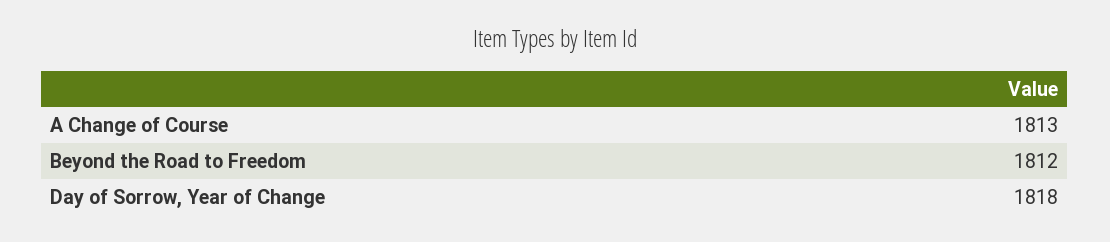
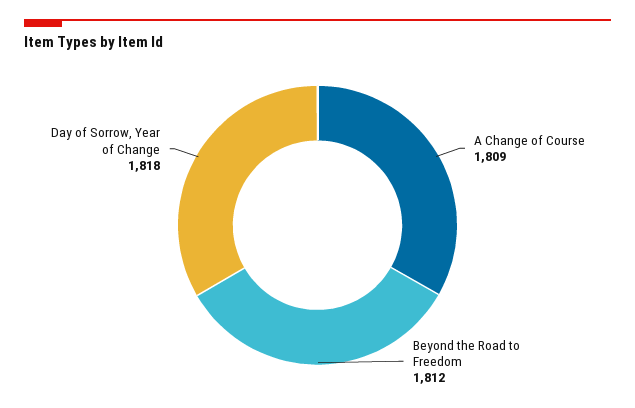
A Change of Course: 1813 -> 1809

